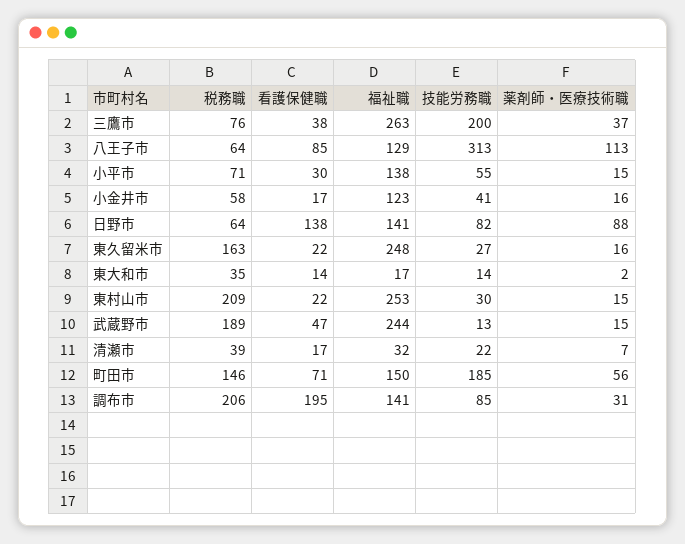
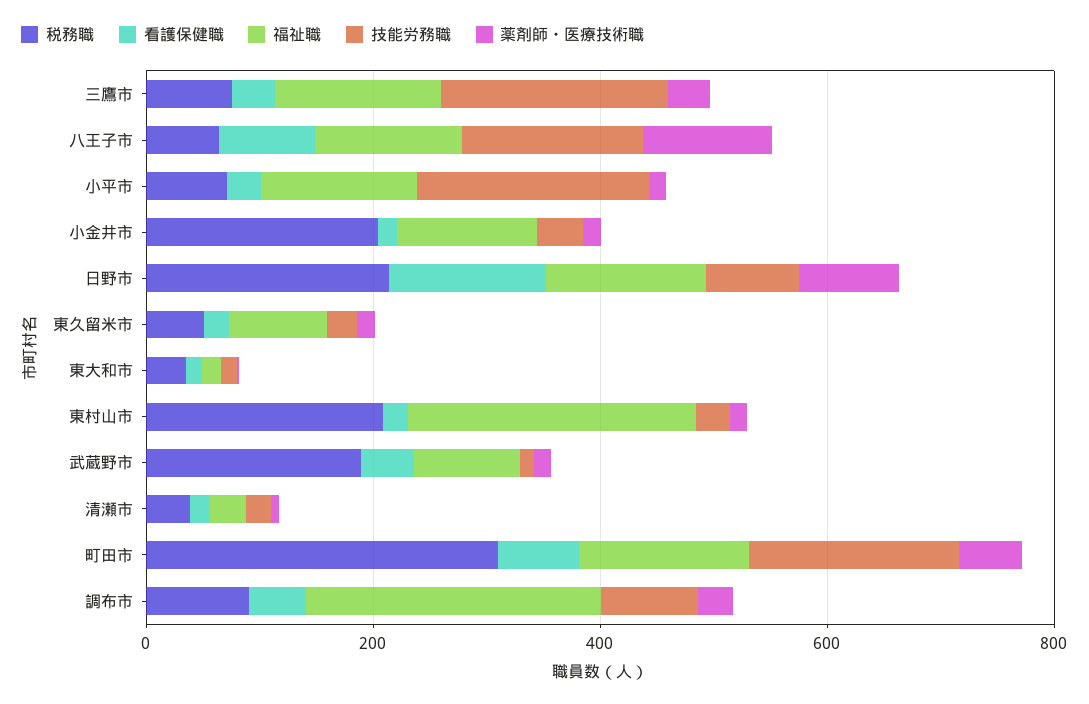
福祉職, 三鷹市: 263 -> 150
技能労務職, 八王子市: 313 -> 150
技能労務職, 小平市: 55 -> 200
税務職, 小金井市: 58 -> 200
税務職, 日野市: 64 -> 200
税務職, 東久留米市: 163 -> 50
福祉職, 東久留米市: 248 -> 100
福祉職, 武蔵野市: 244 -> 100
税務職, 町田市: 146 -> 300
税務職, 調布市: 206 -> 100
看護保健職, 調布市: 195 -> 50
福祉職, 調布市: 141 -> 250

